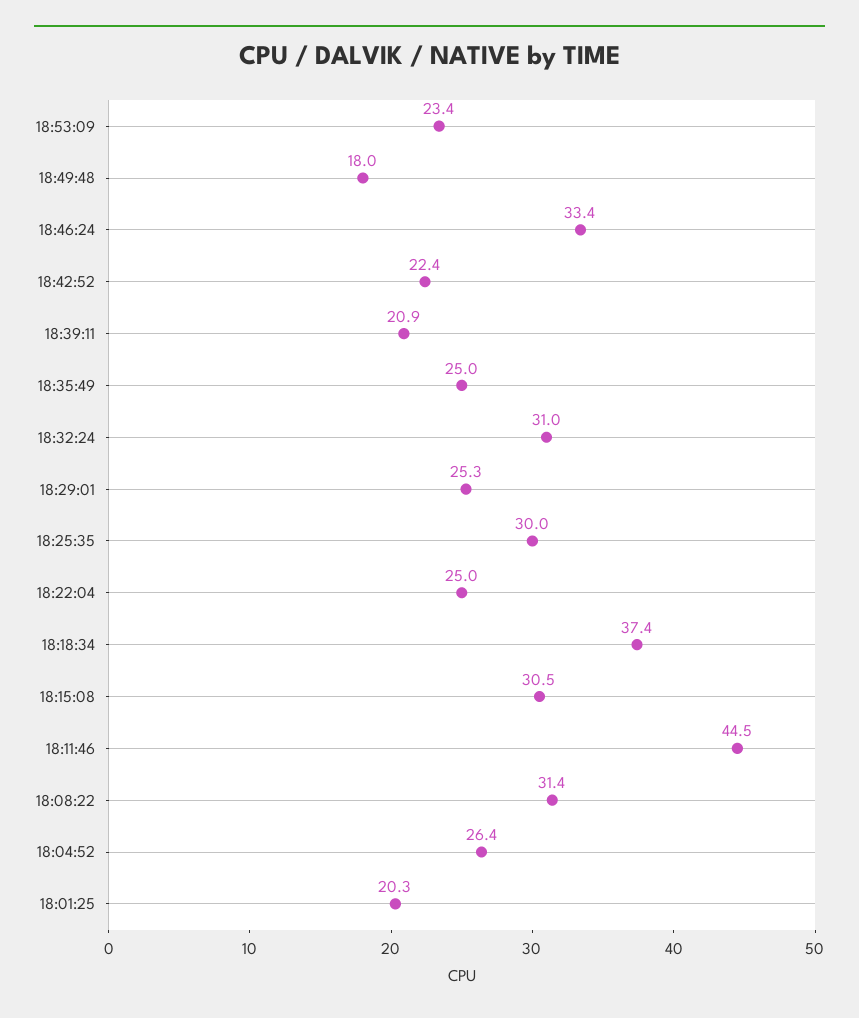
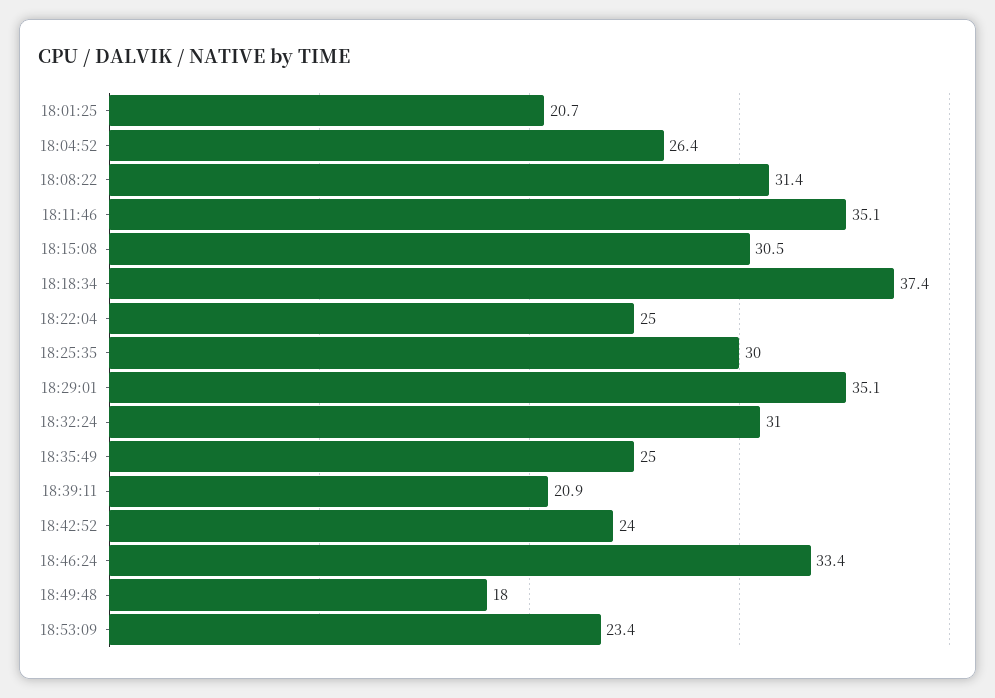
18:42:52: 22.4 -> 24
18:29:01: 25.3 -> 35.1
18:11:46: 44.5 -> 35.1
18:01:25: 20.3 -> 20.7

